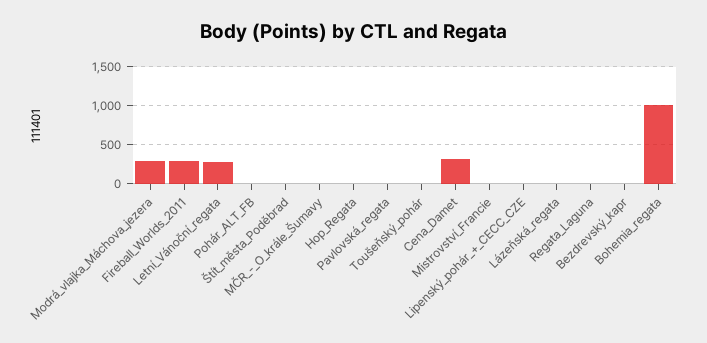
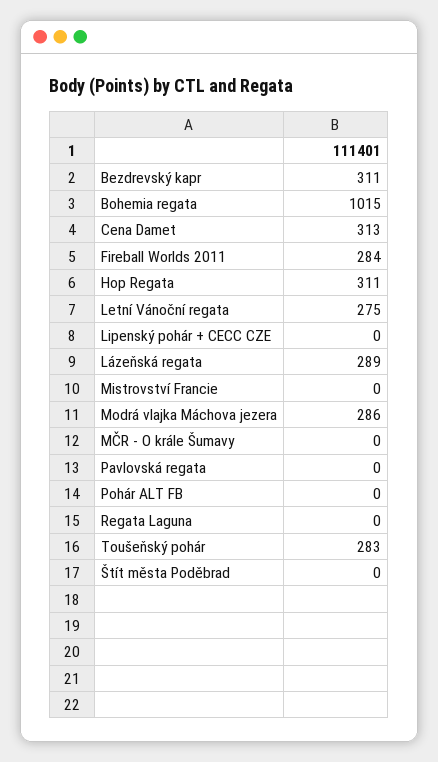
Hop_Regata: 0 -> 311
Toušeňský_pohár: 0 -> 283
Lázeňská_regata: 0 -> 289
Bezdrevský_kapr: 0 -> 311

